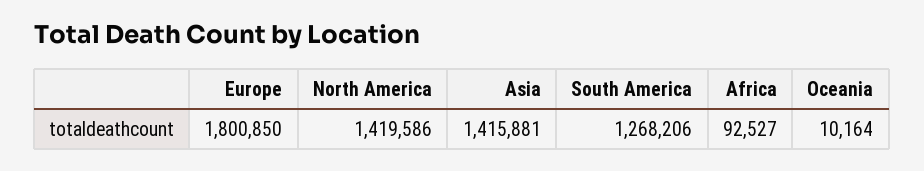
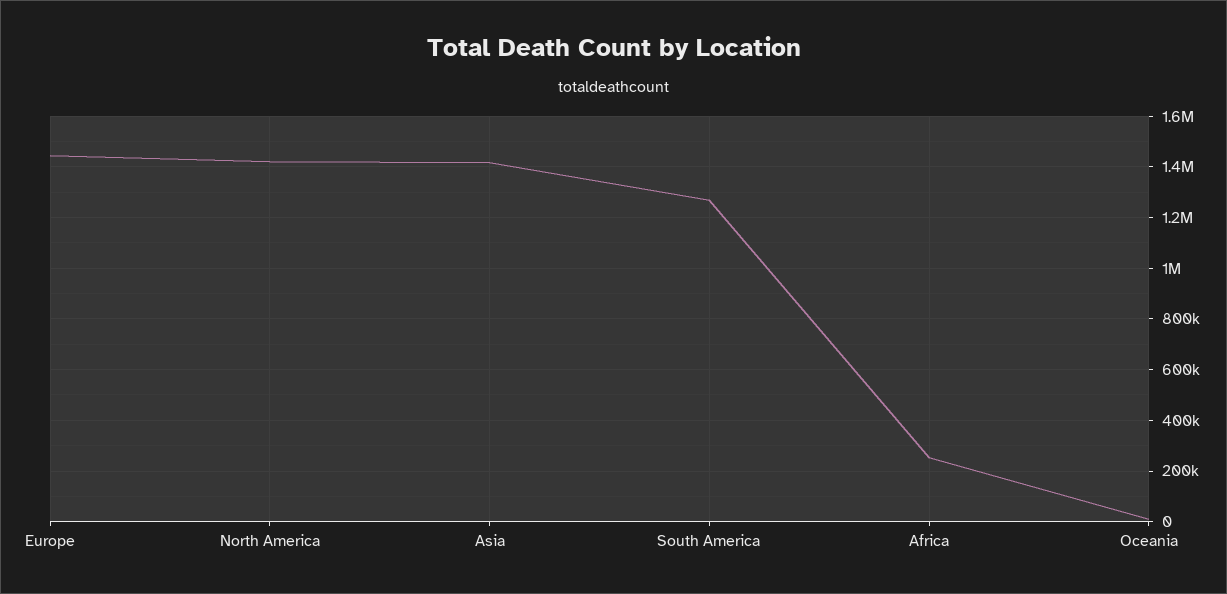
Europe: 1800850 -> 1450000
Africa: 92527 -> 250000

